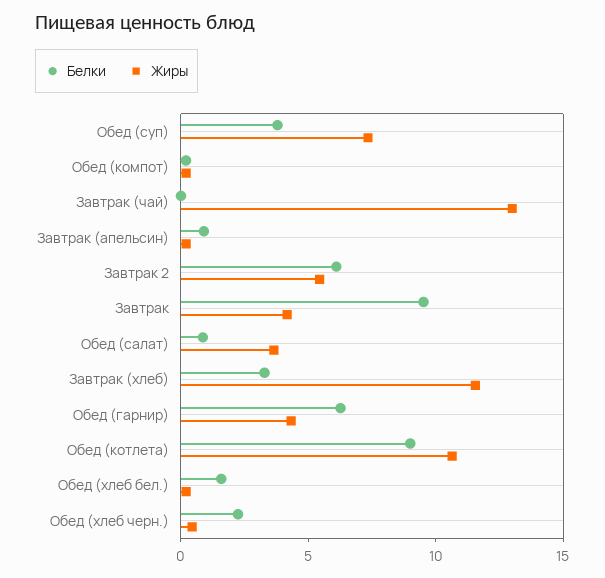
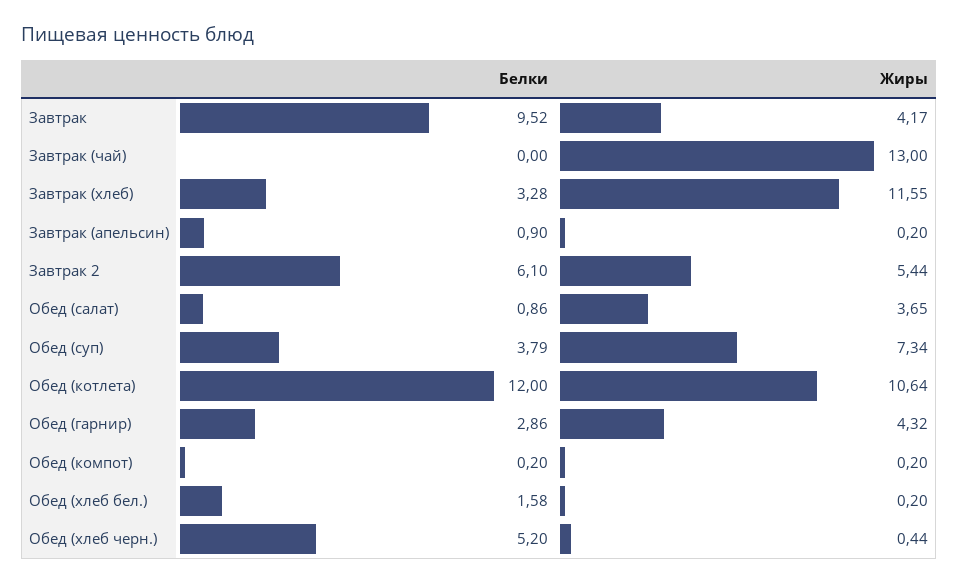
Белки, Обед (гарнир): 6 -> 2.86
Белки, Обед (котлета): 9 -> 12
Белки, Обед (хлеб черн.): 2 -> 5.2

